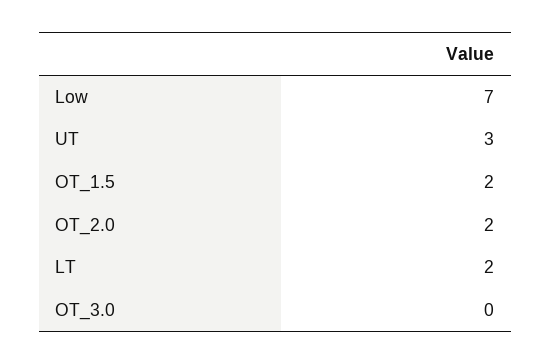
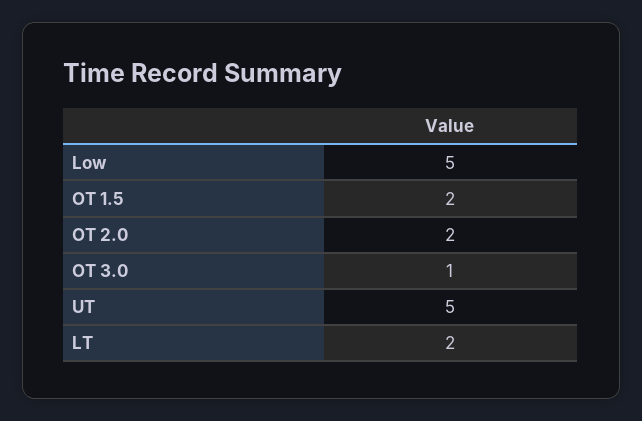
Low: 7 -> 5
UT: 3 -> 5
OT_3.0: 0 -> 1

